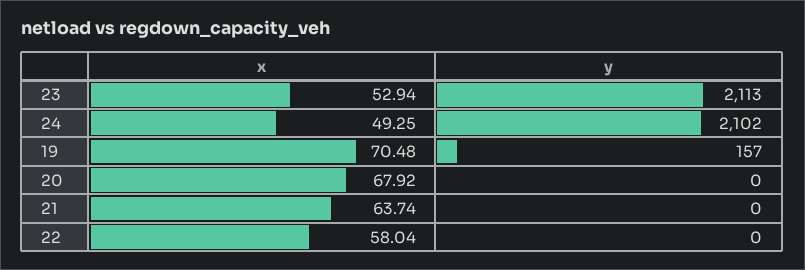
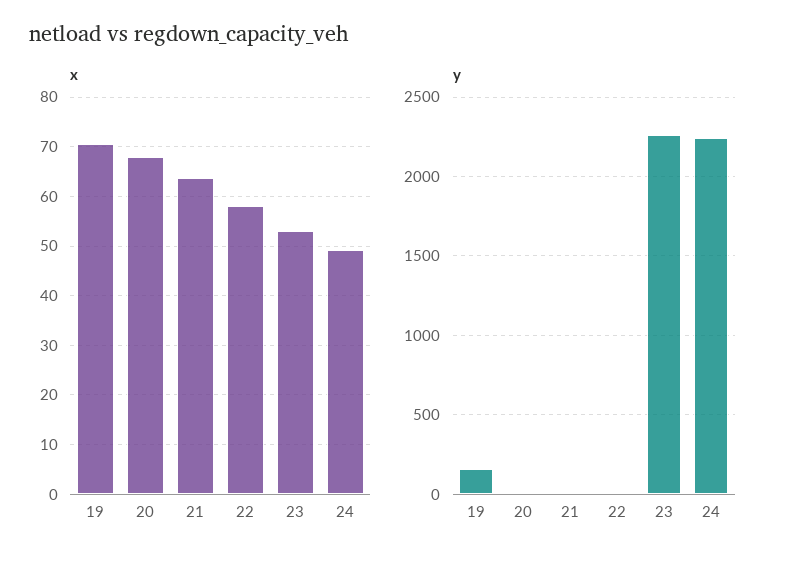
y, 23: 2113 -> 2250
y, 24: 2102 -> 2250

